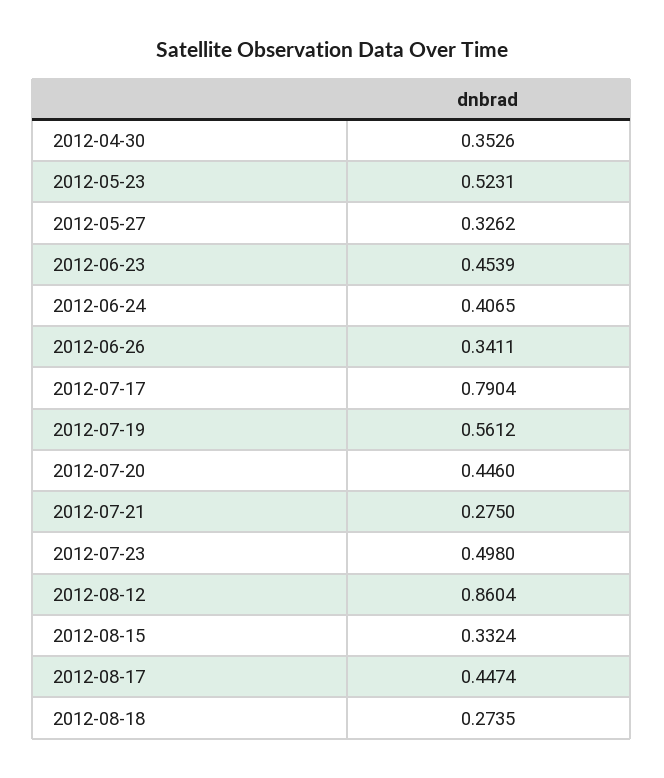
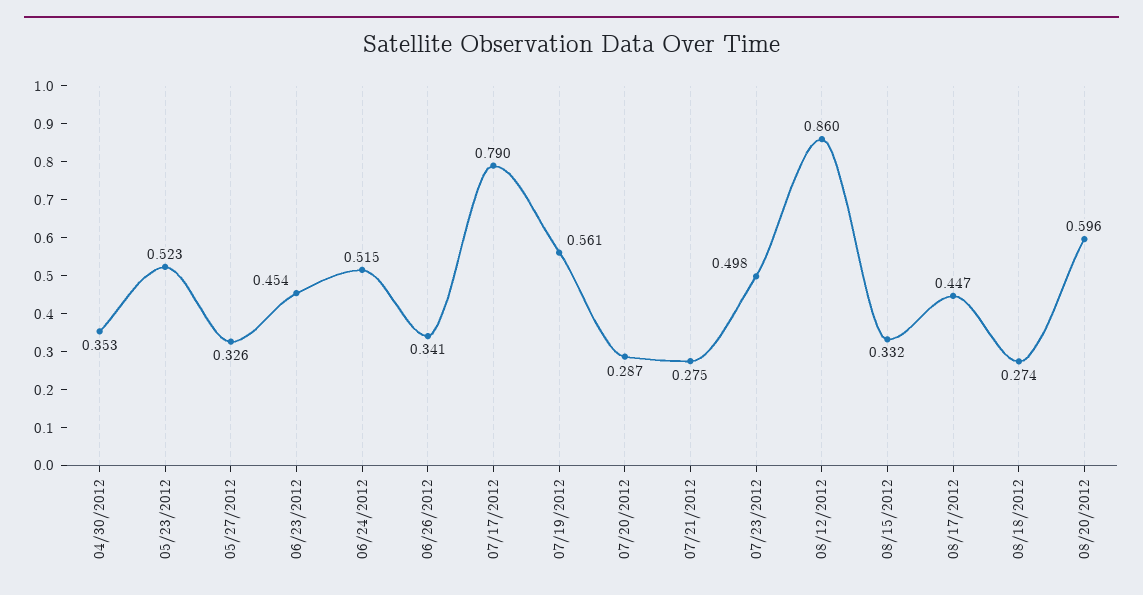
2012-06-24: 0.4065 -> 0.515
2012-07-20: 0.446 -> 0.287
08/20/2012: none -> 0.596

